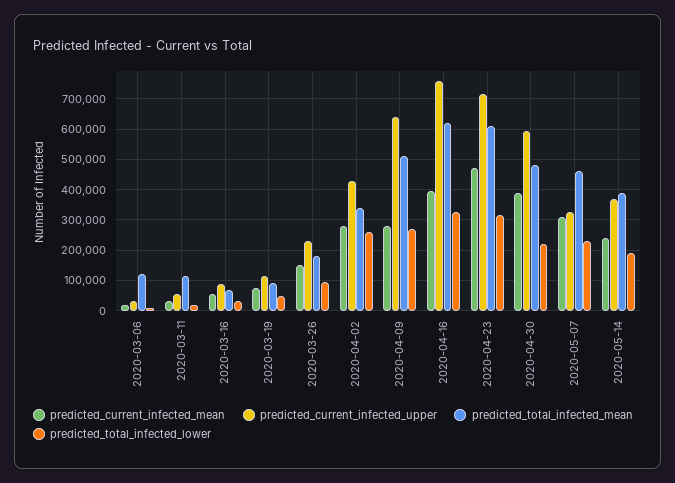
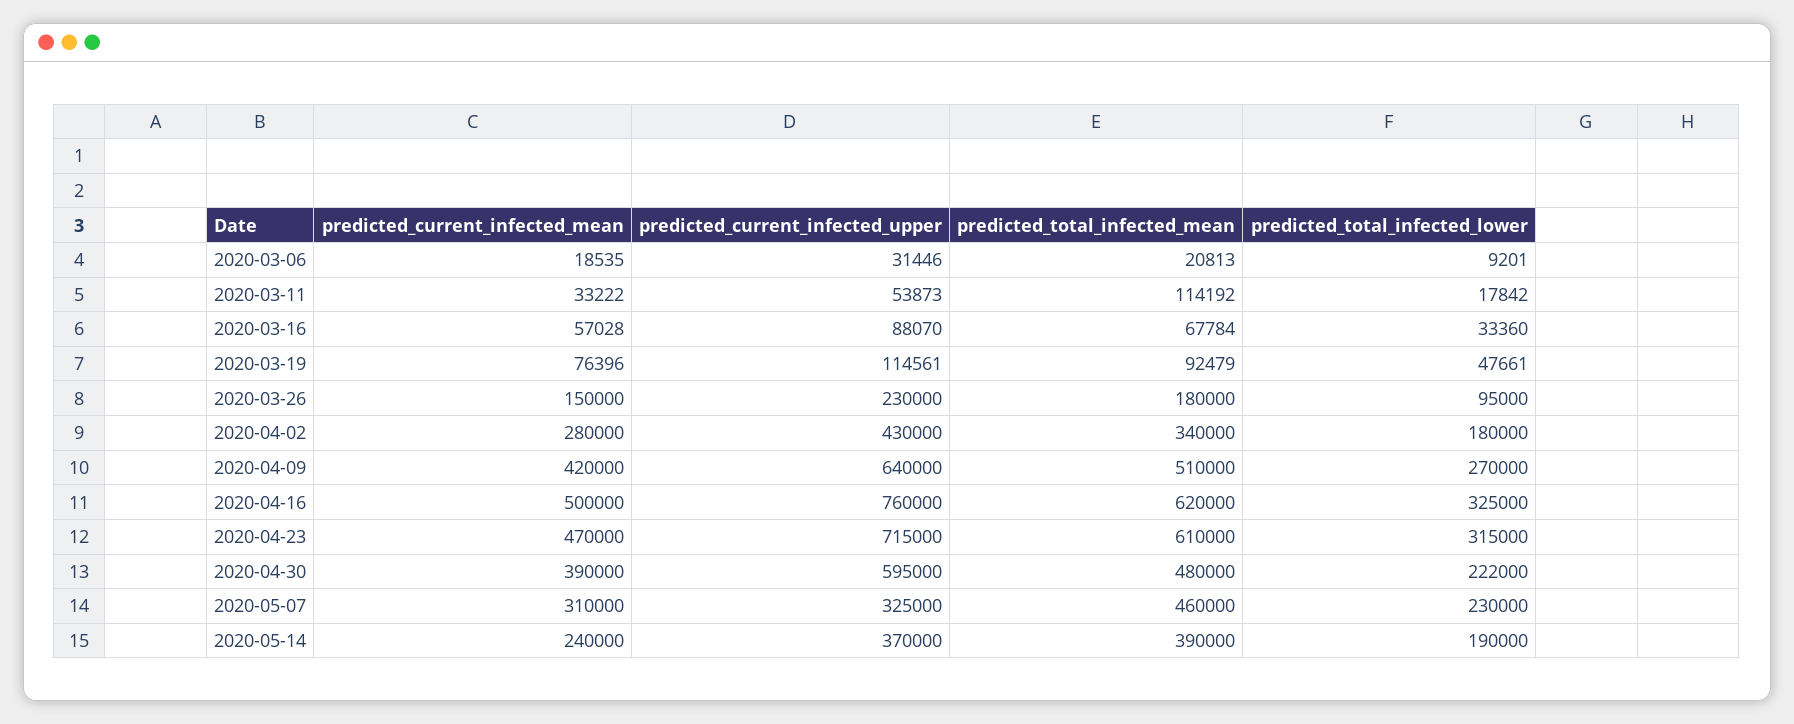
predicted_total_infected_mean, 2020-03-06: 120000 -> 20813
predicted_total_infected_lower, 2020-04-02: 260000 -> 180000
predicted_current_infected_mean, 2020-04-09: 280000 -> 420000
predicted_current_infected_mean, 2020-04-16: 400000 -> 500000

